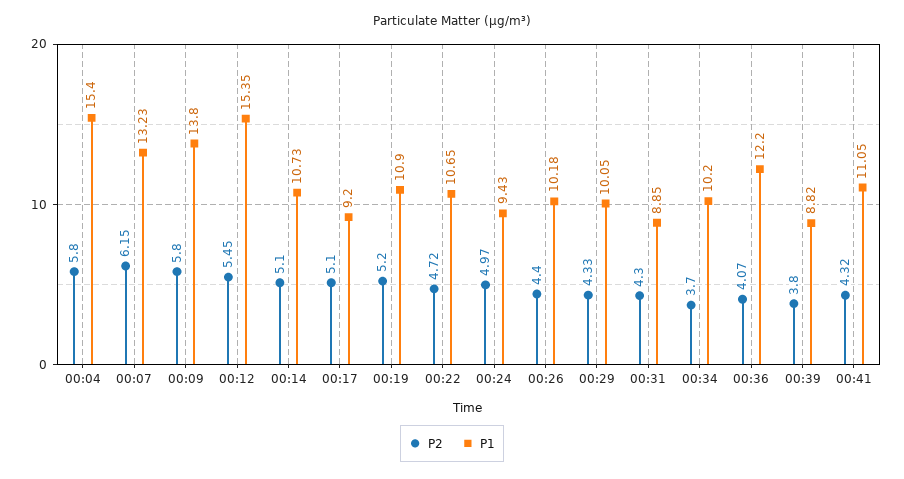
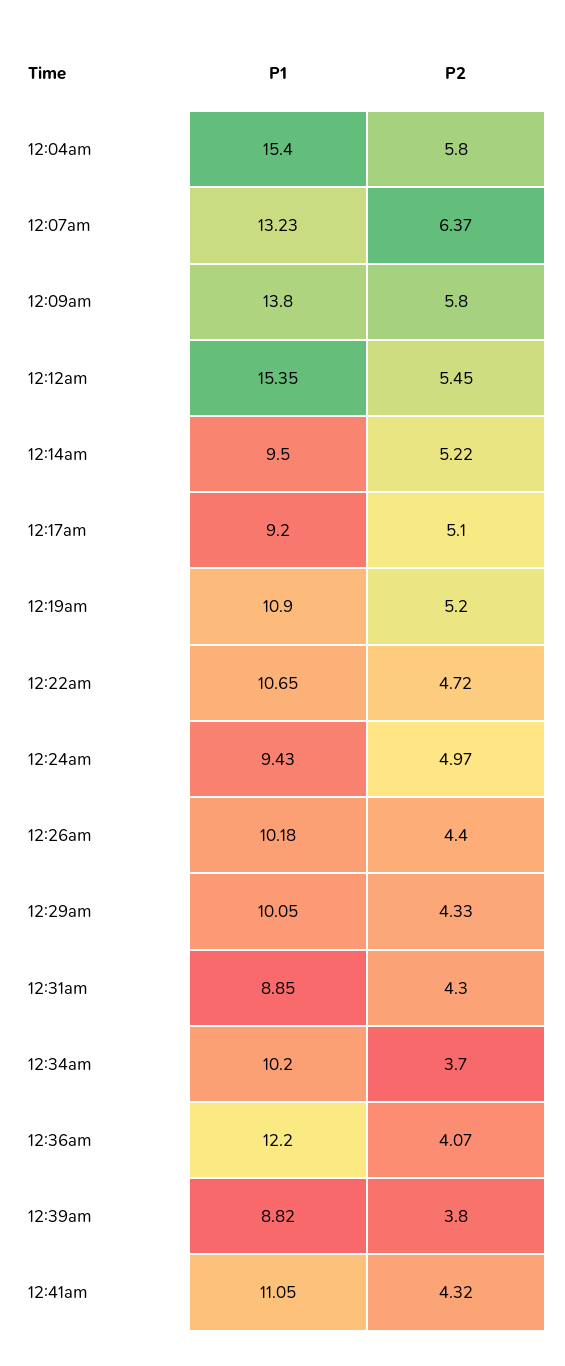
P2, 00:07: 6.15 -> 6.37
P2, 00:14: 5.1 -> 5.22
P1, 00:14: 10.73 -> 9.5

